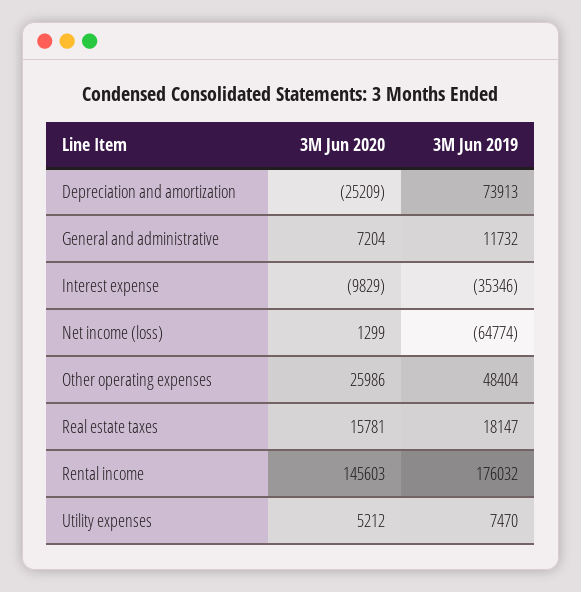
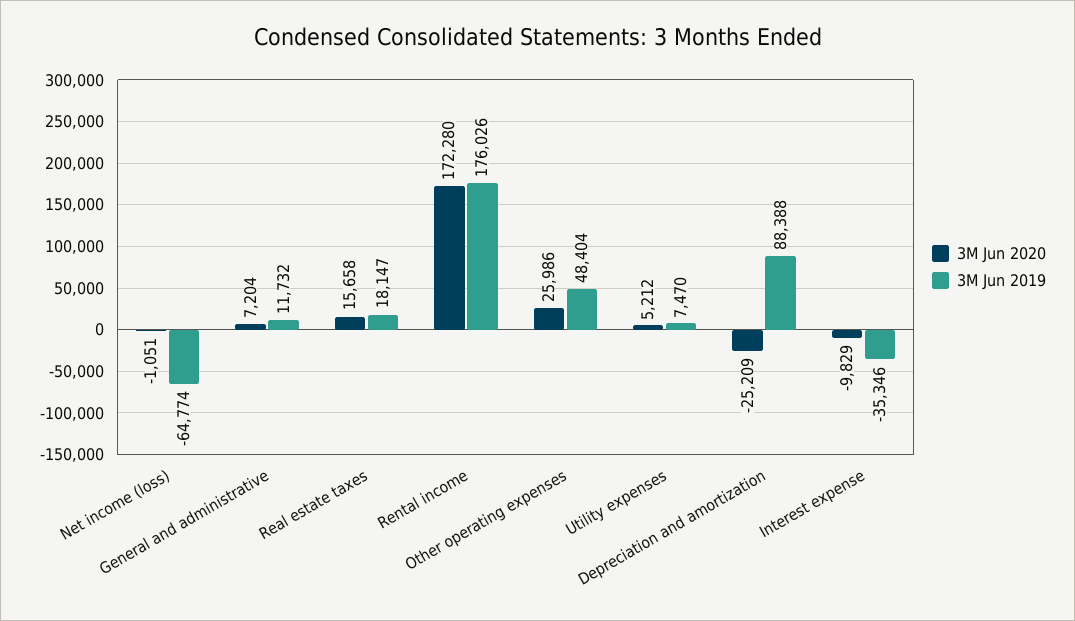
3M Jun 2019, Depreciation and amortization: 73913 -> 88388
3M Jun 2020, Net income (loss): 1299 -> -1051
3M Jun 2020, Real estate taxes: 15781 -> 15658
3M Jun 2020, Rental income: 145603 -> 172280
3M Jun 2019, Rental income: 176032 -> 176026

